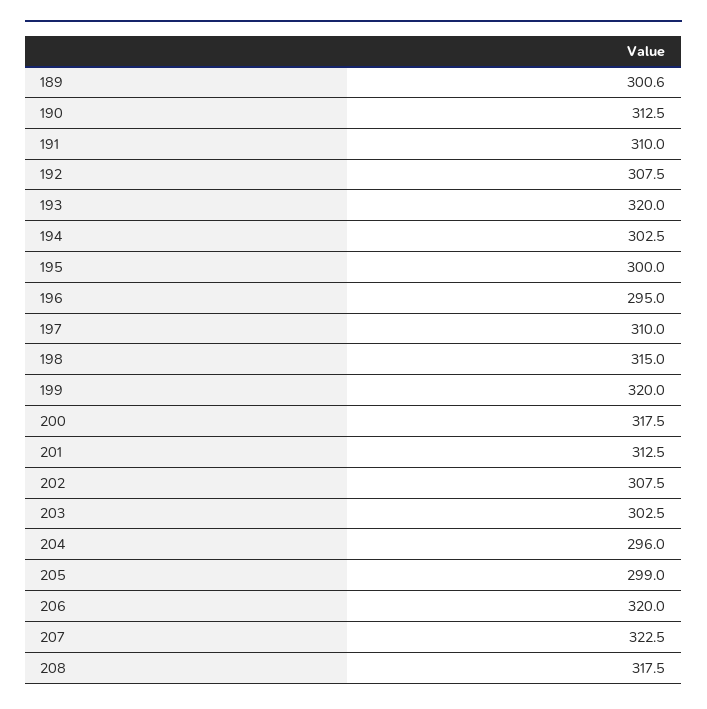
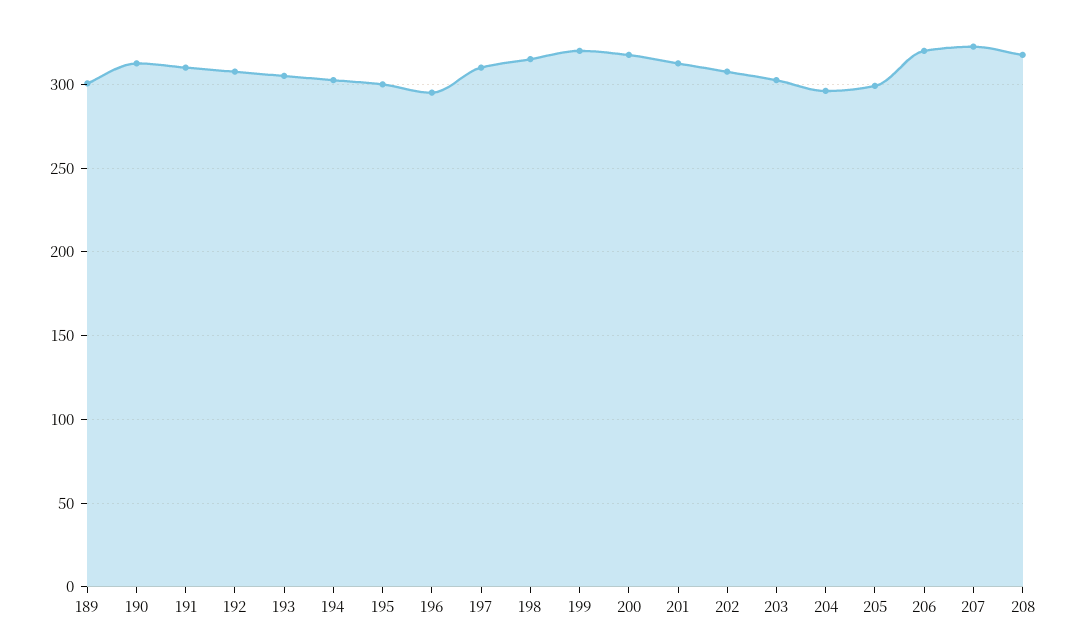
193: 320 -> 305

